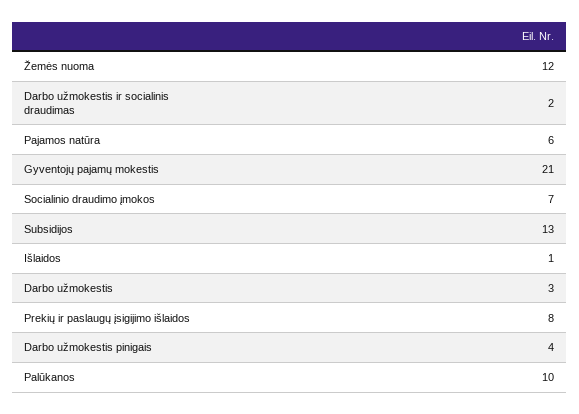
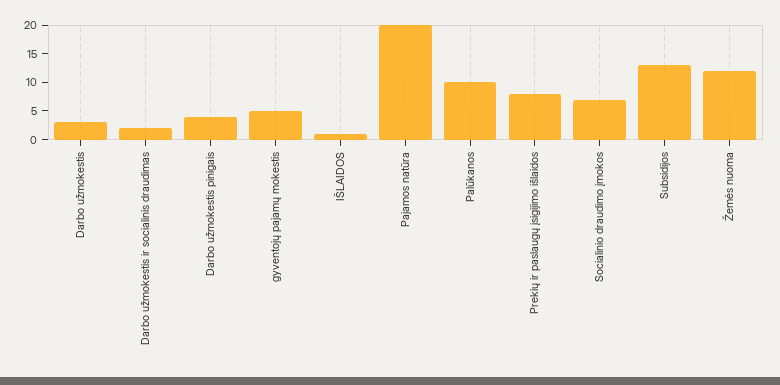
Pajamos natūra: 6 -> 20
Gyventojų pajamų mokestis: 21 -> 5

